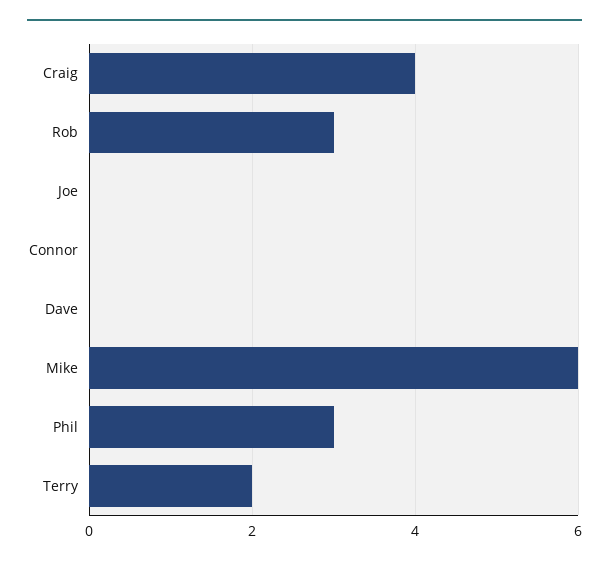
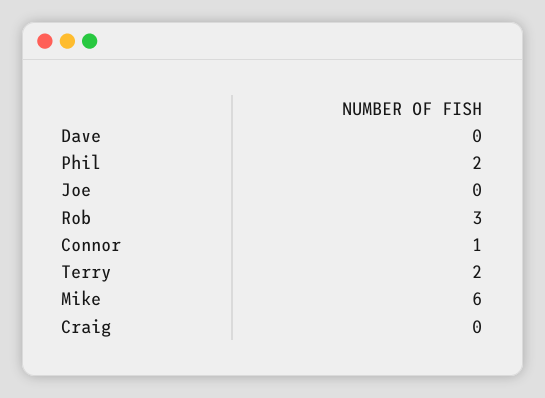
Craig: 4 -> 0
Connor: 0 -> 1
Phil: 3 -> 2

